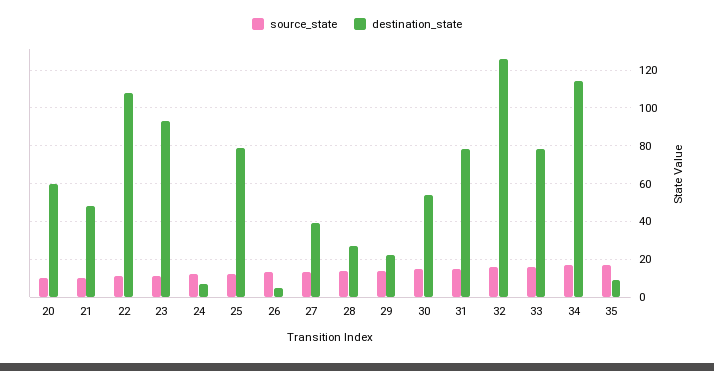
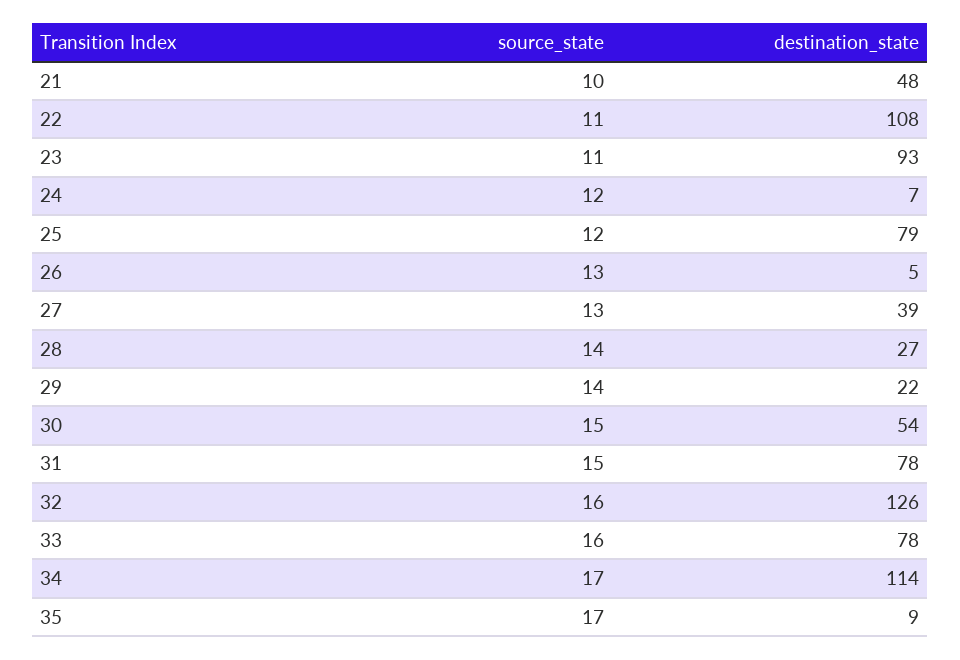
source_state, 20: 10 -> none
destination_state, 20: 60 -> none

